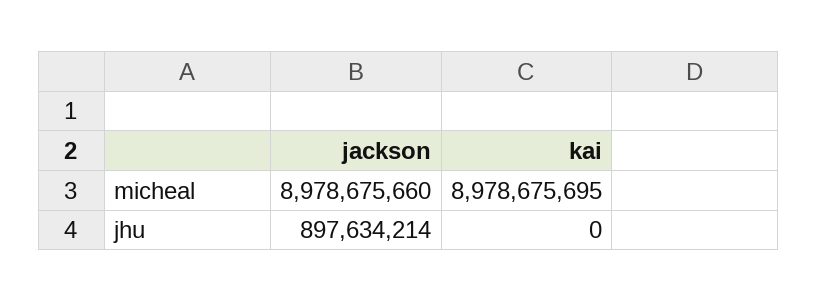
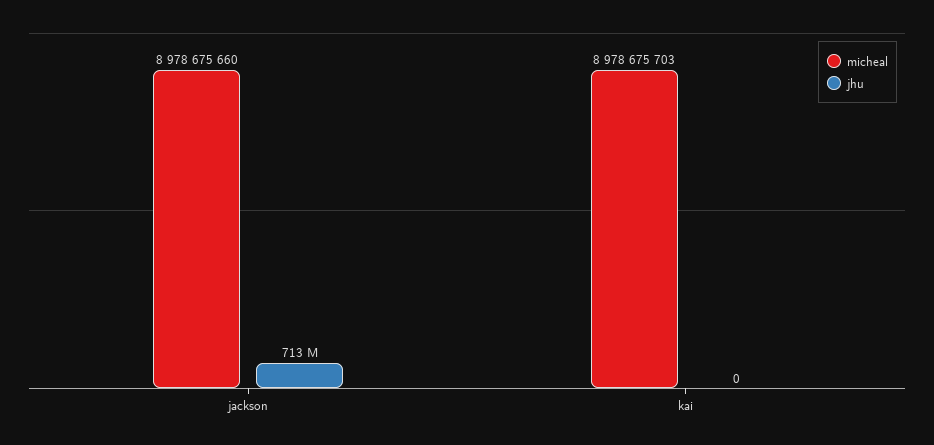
micheal, kai: 8978675695 -> 8978675703
jhu, jackson: 897634214 -> 713000000

